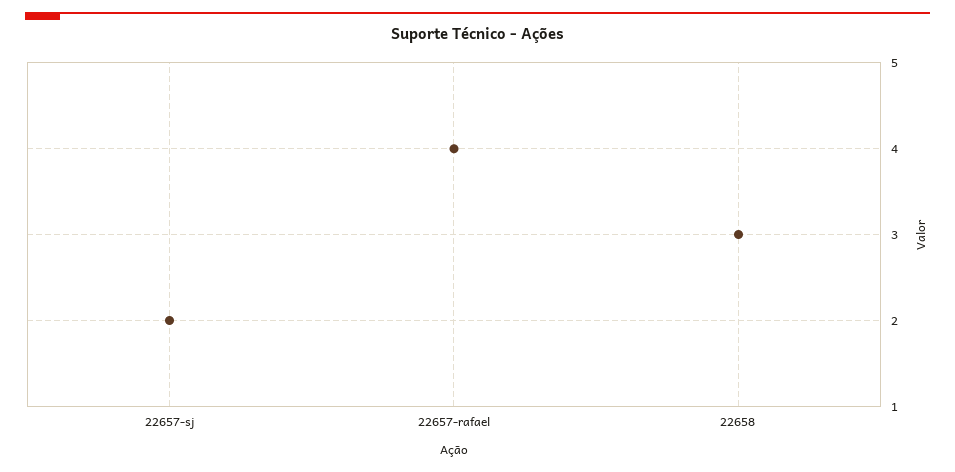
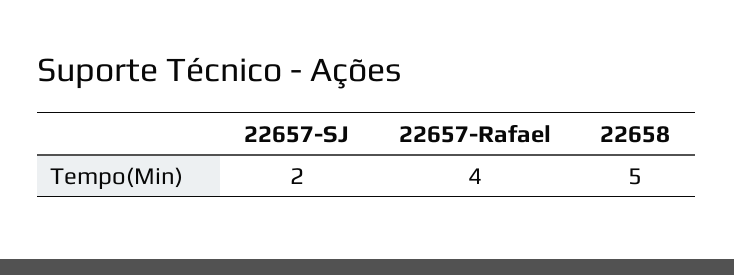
22658: 3 -> 5

